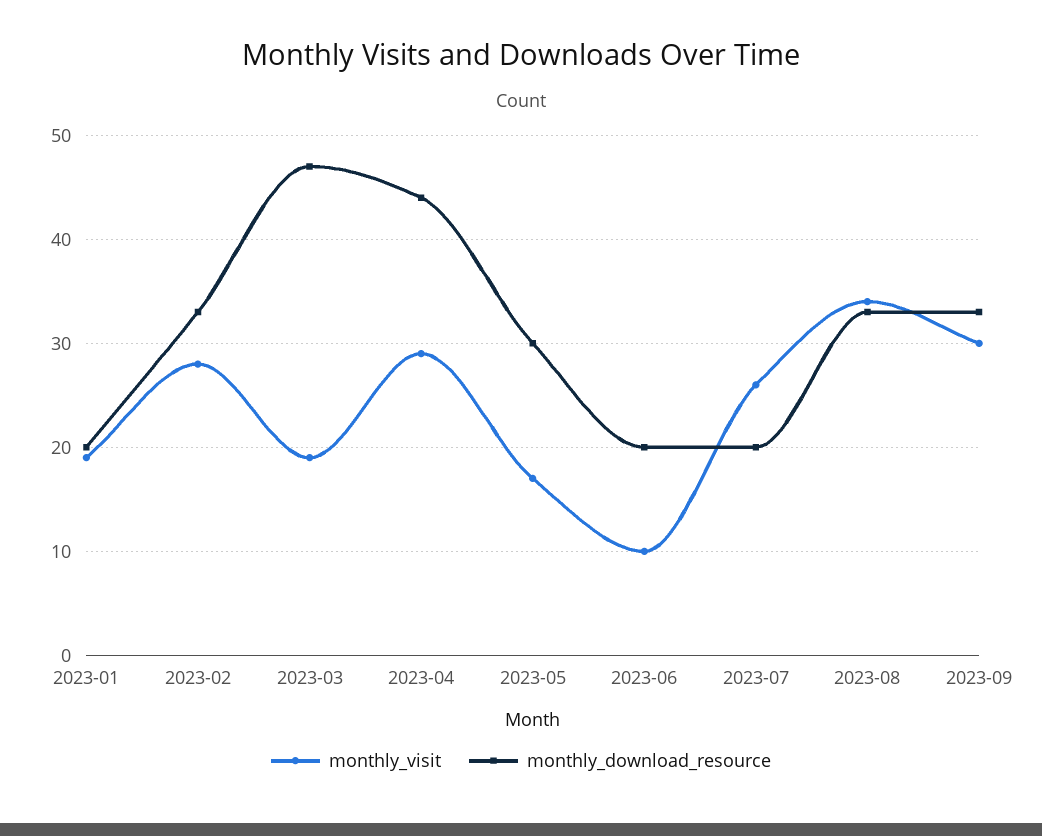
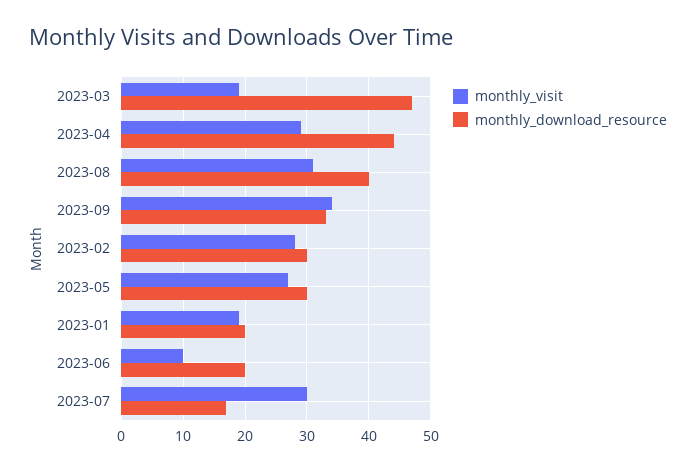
monthly_download_resource, 2023-02: 33 -> 30
monthly_visit, 2023-05: 17 -> 27
monthly_visit, 2023-07: 26 -> 30
monthly_download_resource, 2023-07: 20 -> 17
monthly_visit, 2023-08: 34 -> 31
monthly_download_resource, 2023-08: 33 -> 40
monthly_visit, 2023-09: 30 -> 34

